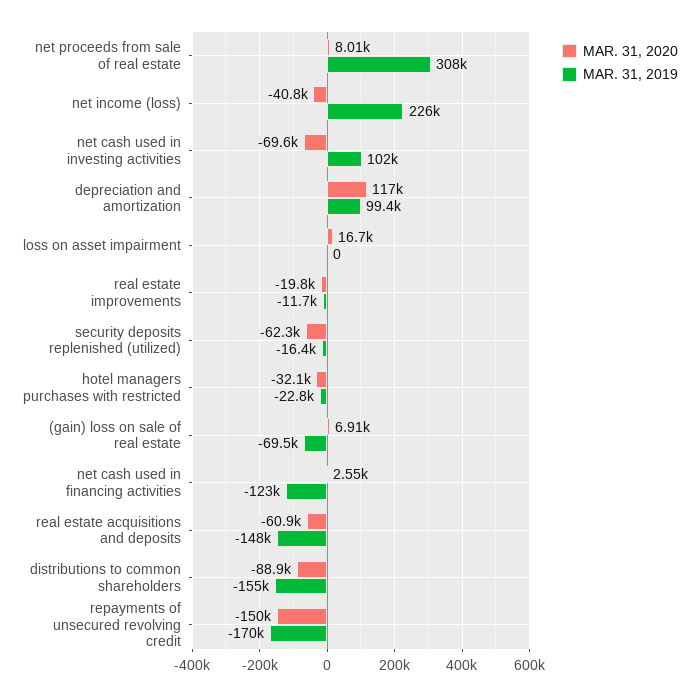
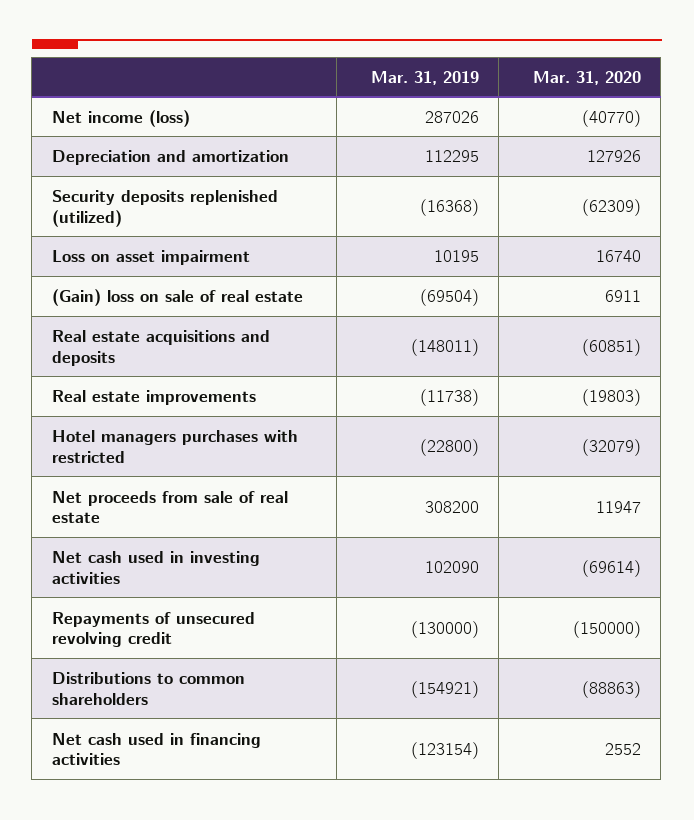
MAR. 31, 2020, net proceeds from sale of real estate: 8010 -> 11947
MAR. 31, 2019, net income (loss): 226000 -> 287026
MAR. 31, 2020, depreciation and amortization: 117000 -> 127926
MAR. 31, 2019, depreciation and amortization: 99400 -> 112295
MAR. 31, 2019, loss on asset impairment: 0 -> 10195
MAR. 31, 2019, repayments of unsecured revolving credit: -170000 -> -130000

